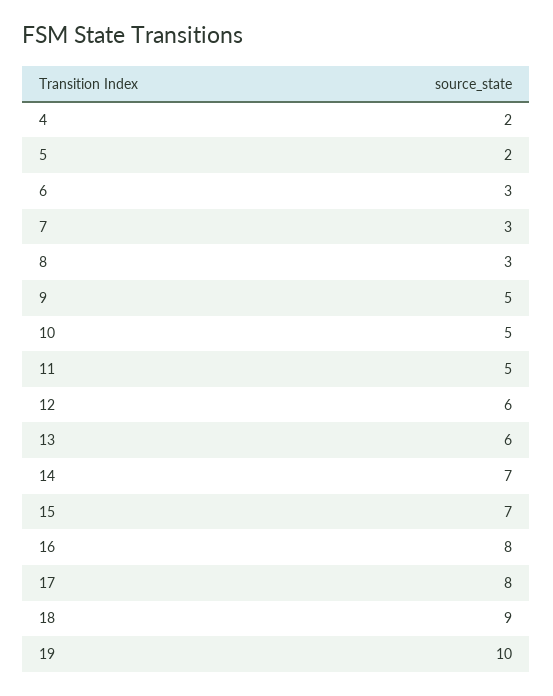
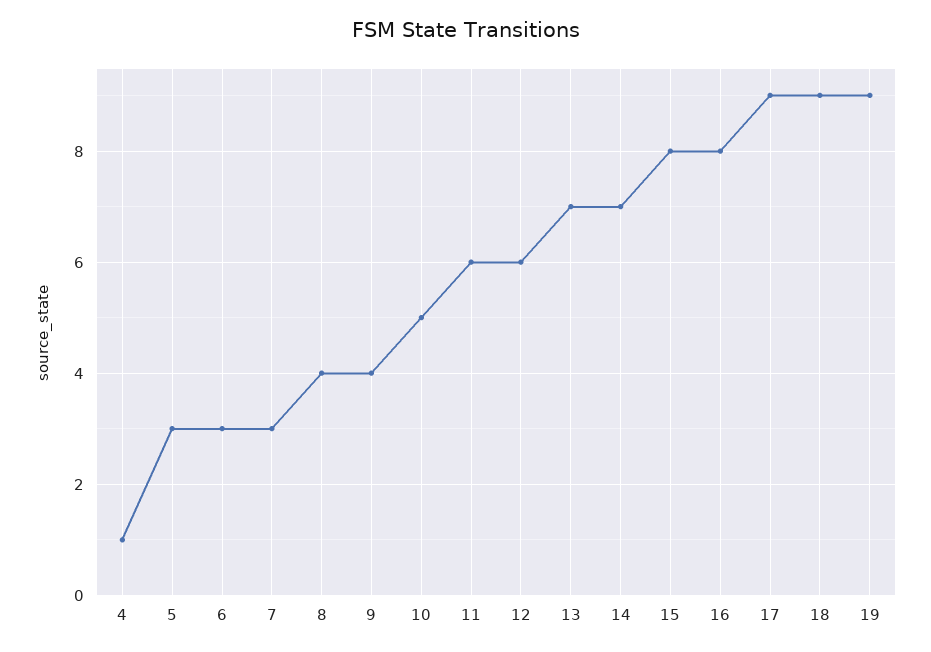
4: 2 -> 1
5: 2 -> 3
8: 3 -> 4
9: 5 -> 4
11: 5 -> 6
13: 6 -> 7
15: 7 -> 8
17: 8 -> 9
19: 10 -> 9

